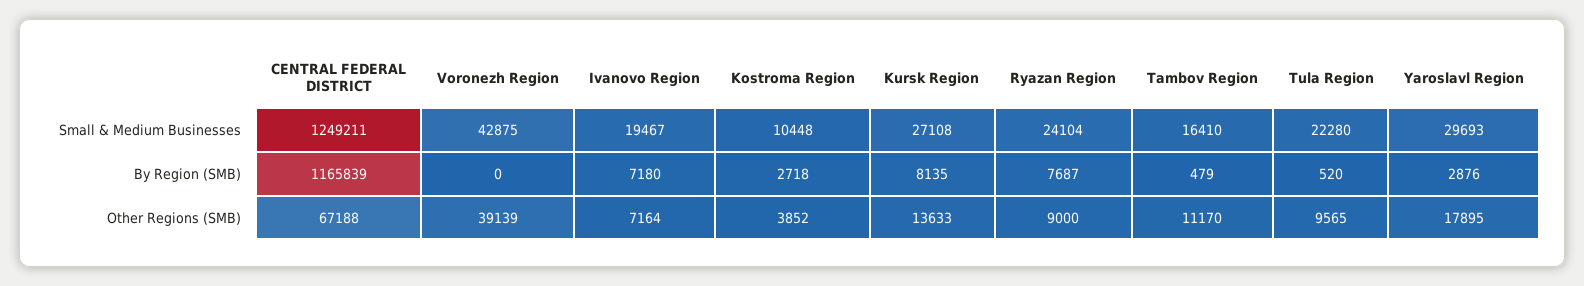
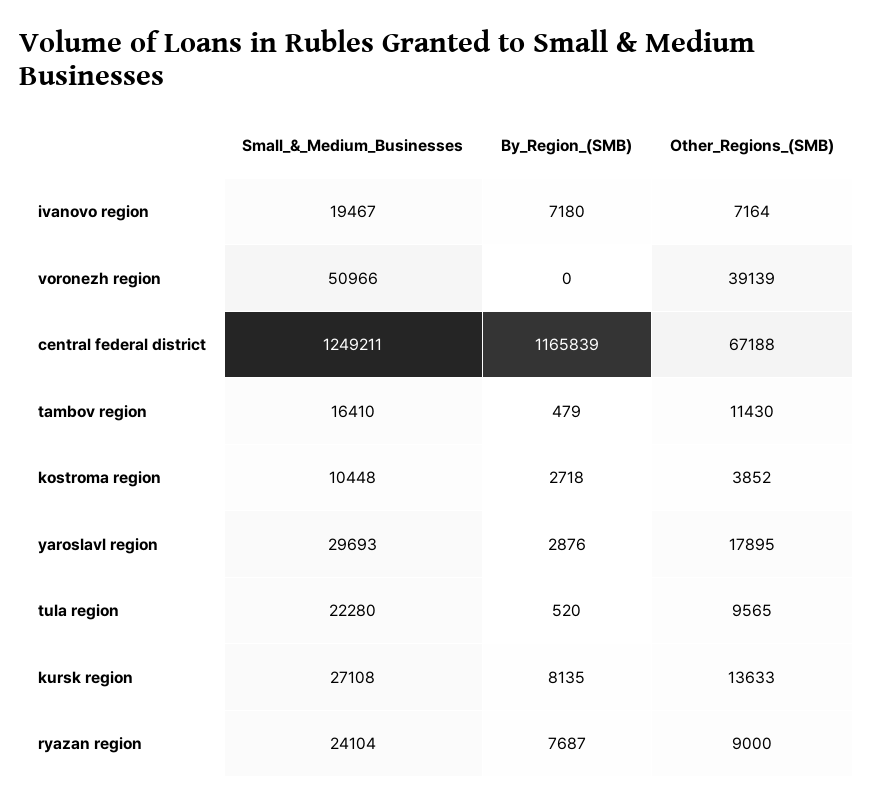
Voronezh Region, Small & Medium Businesses: 42875 -> 50966
Tambov Region, Other Regions (SMB): 11170 -> 11430

